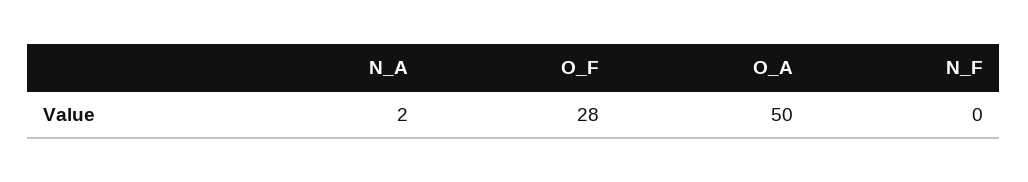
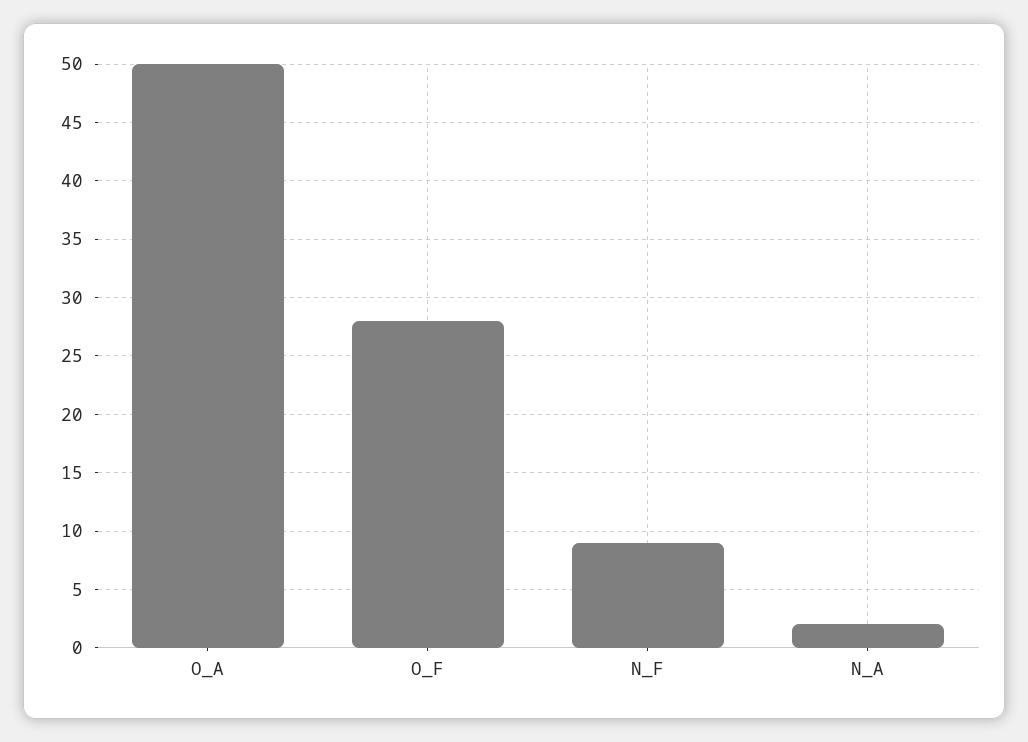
N_F: 0 -> 9

